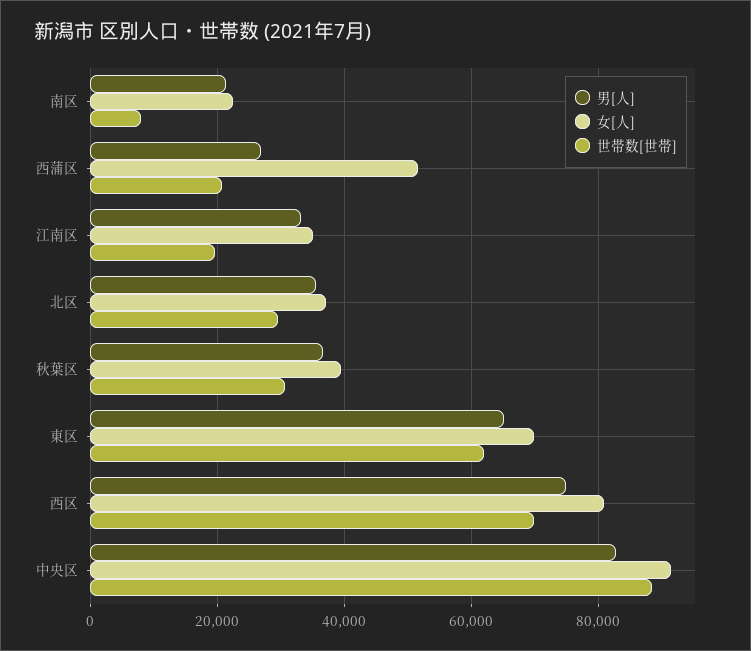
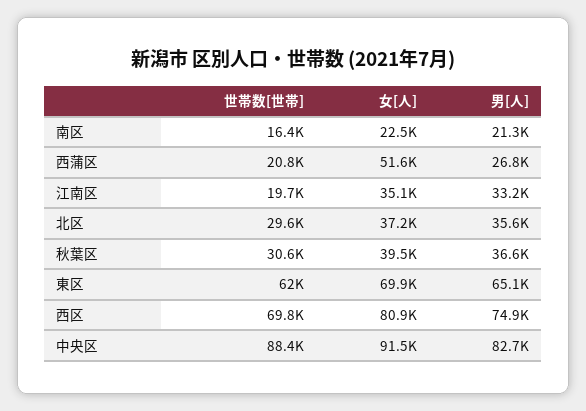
世帯数[世帯], 南区: 8000 -> 16400

